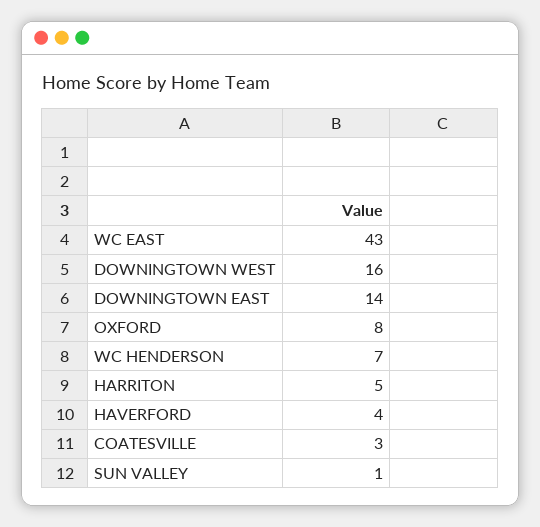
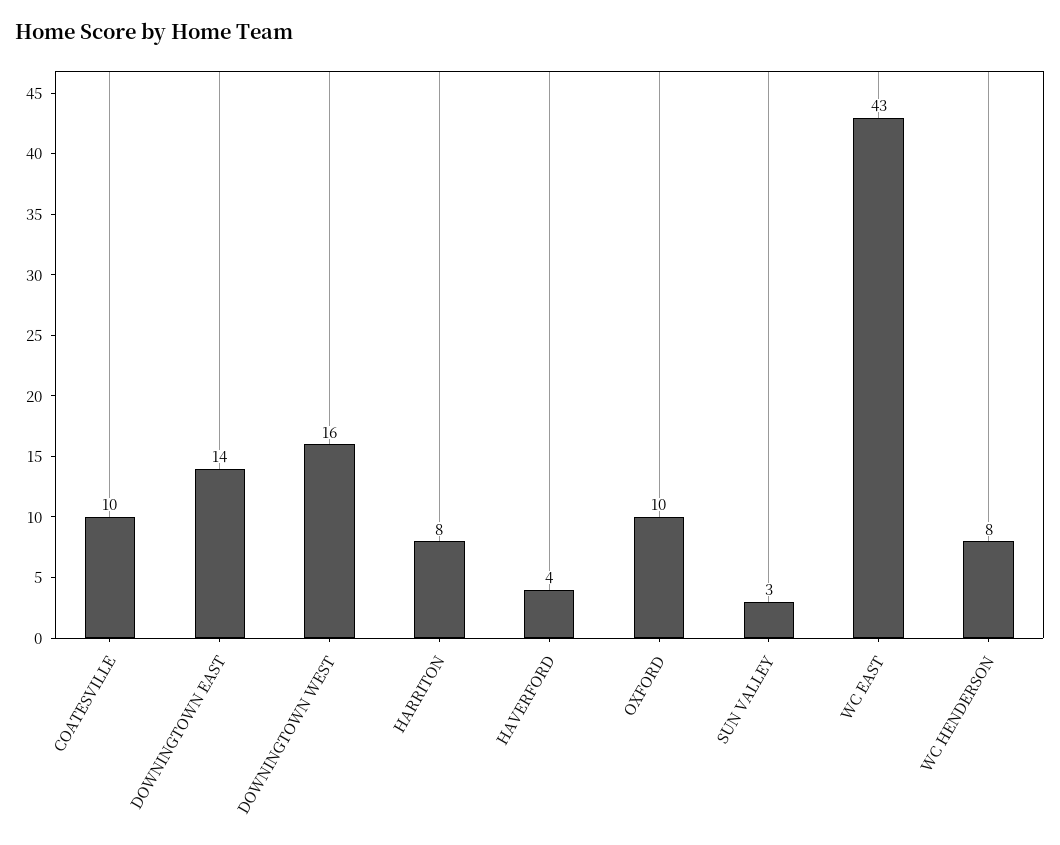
OXFORD: 8 -> 10
WC HENDERSON: 7 -> 8
HARRITON: 5 -> 8
COATESVILLE: 3 -> 10
SUN VALLEY: 1 -> 3

